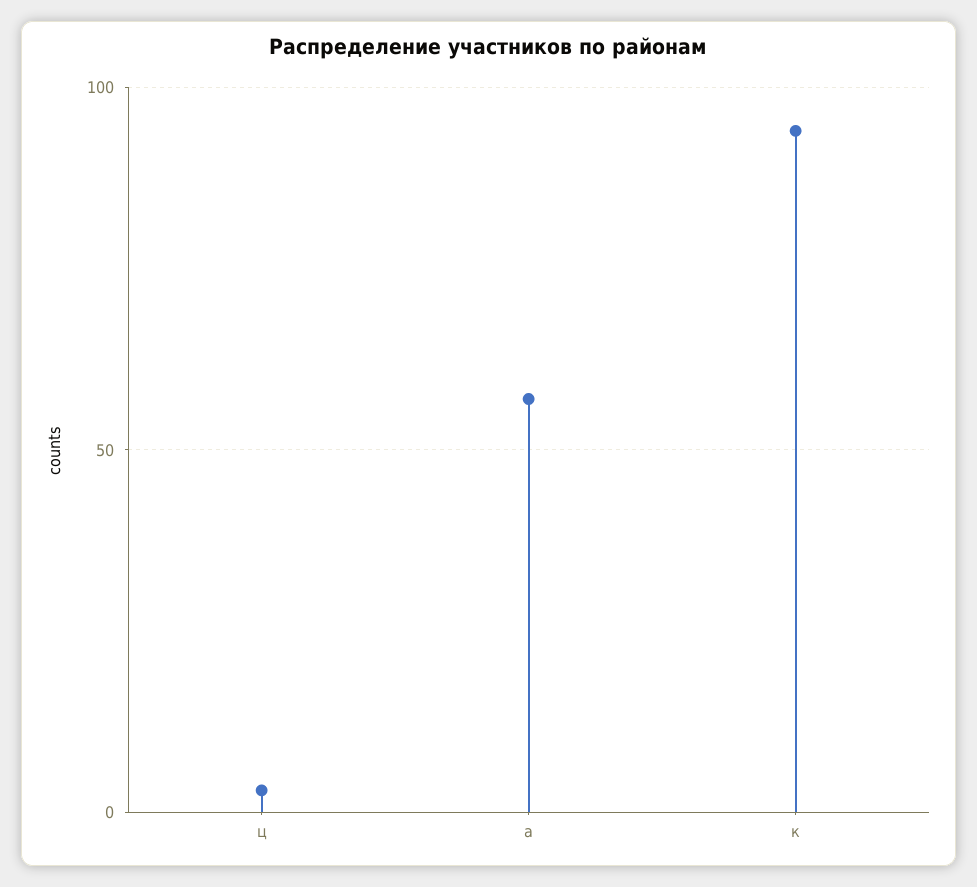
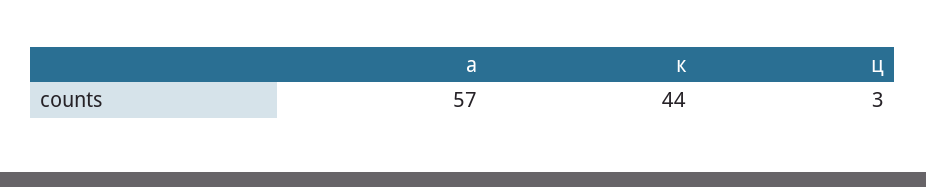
к: 95 -> 44

